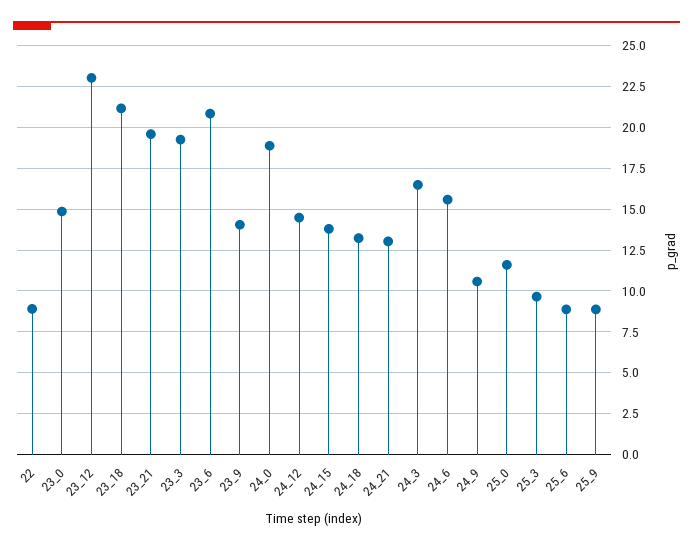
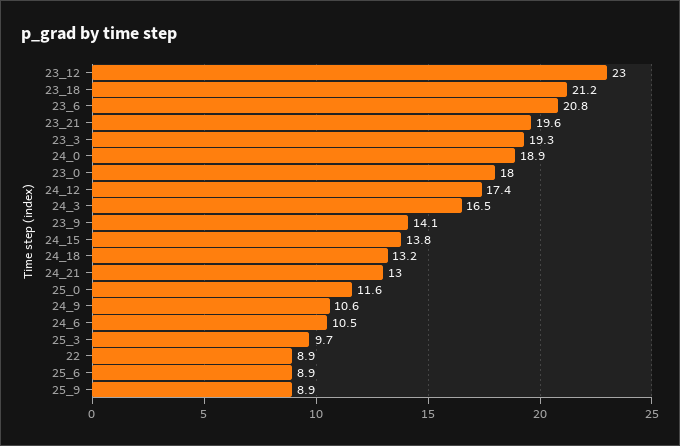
23_0: 15 -> 18
24_12: 14.5 -> 17.4
24_6: 15.5 -> 10.5

